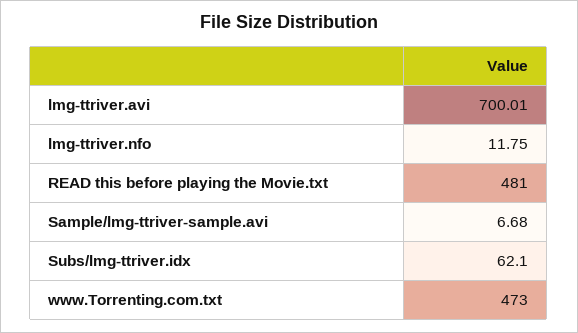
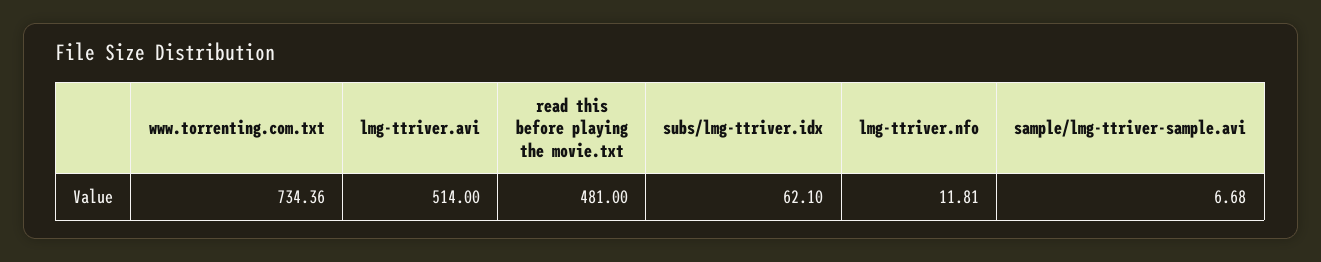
lmg-ttriver.avi: 700.01 -> 514
lmg-ttriver.nfo: 11.75 -> 11.81
www.Torrenting.com.txt: 473 -> 734.36

